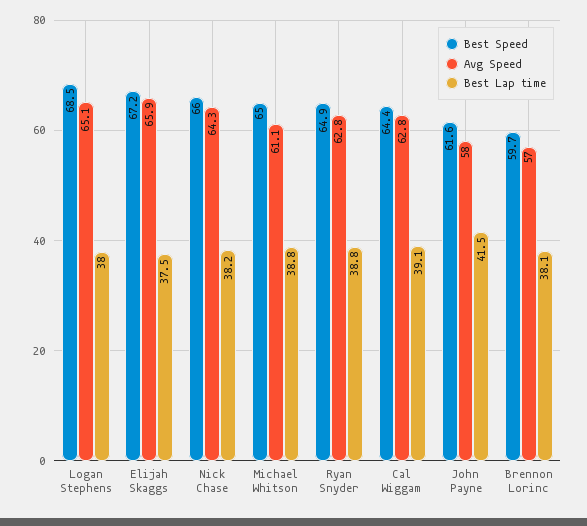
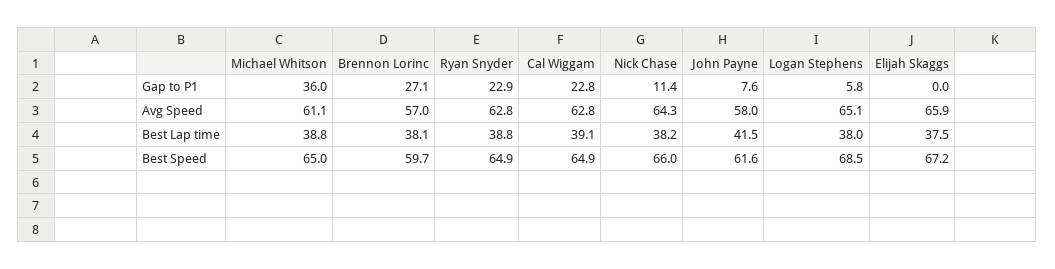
Best Speed, Cal Wiggam: 64.4 -> 64.9
Gap to P1, Michael Whitson: none -> 36
Gap to P1, Brennon Lorinc: none -> 27.1
Gap to P1, Ryan Snyder: none -> 22.9
Gap to P1, Cal Wiggam: none -> 22.8
Gap to P1, Nick Chase: none -> 11.4
Gap to P1, John Payne: none -> 7.6
Gap to P1, Logan Stephens: none -> 5.8
Gap to P1, Elijah Skaggs: none -> 0

